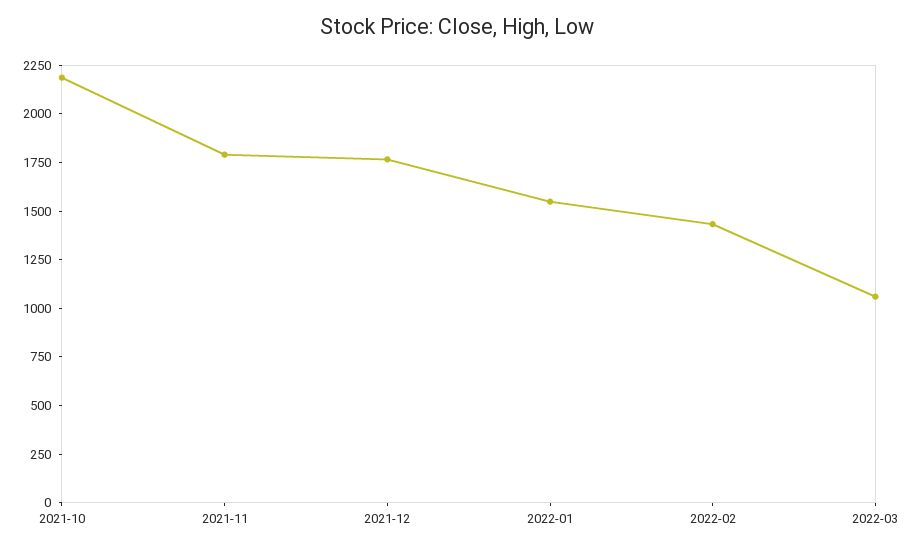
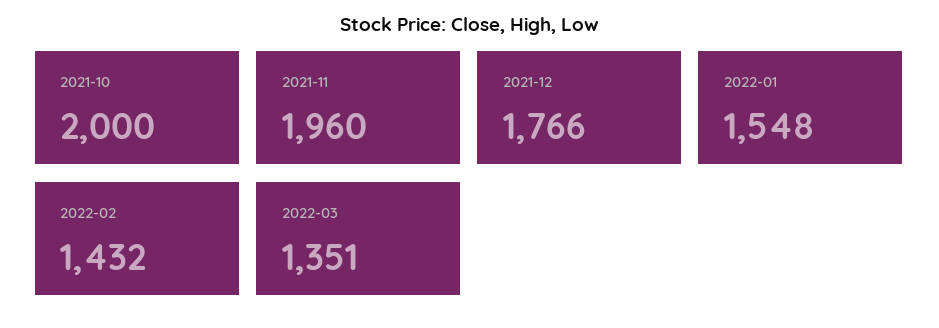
2021-10: 2200 -> 2000
2021-11: 1800 -> 1960
2022-03: 1050 -> 1351

